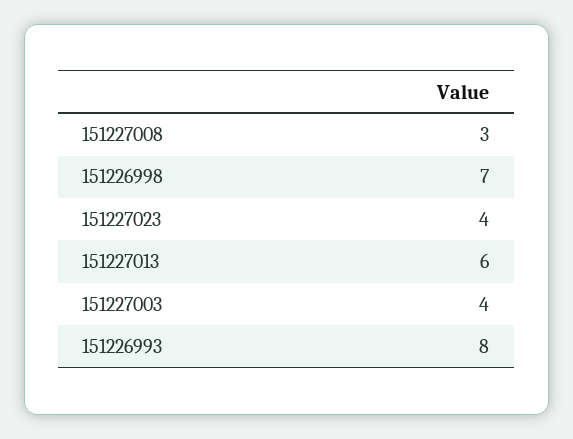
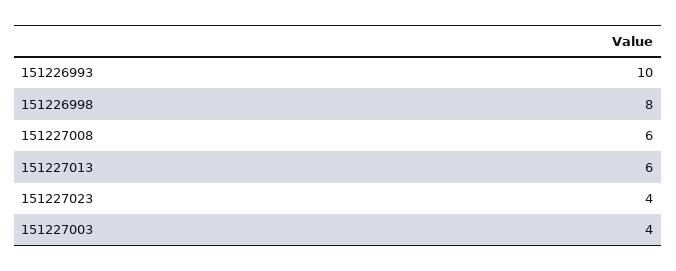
151227008: 3 -> 6
151226998: 7 -> 8
151226993: 8 -> 10

